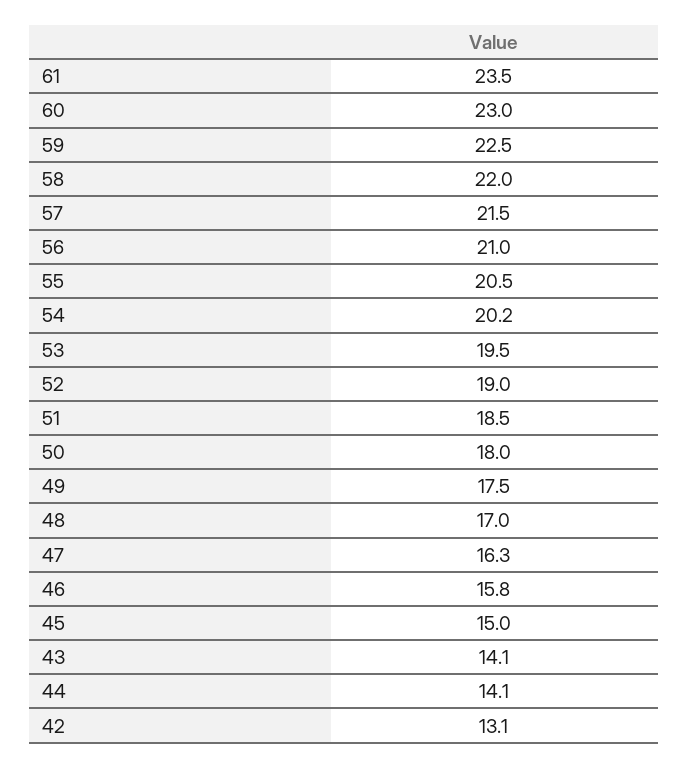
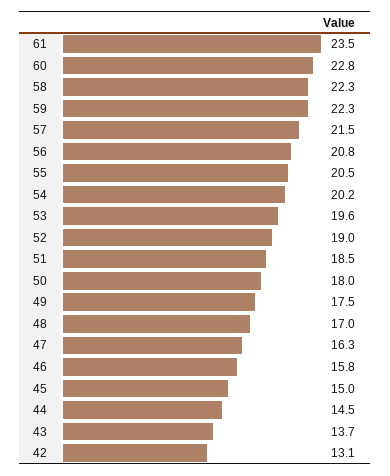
60: 23 -> 22.8
59: 22.5 -> 22.3
58: 22 -> 22.3
56: 21 -> 20.8
53: 19.5 -> 19.6
43: 14.1 -> 13.7
44: 14.1 -> 14.5

